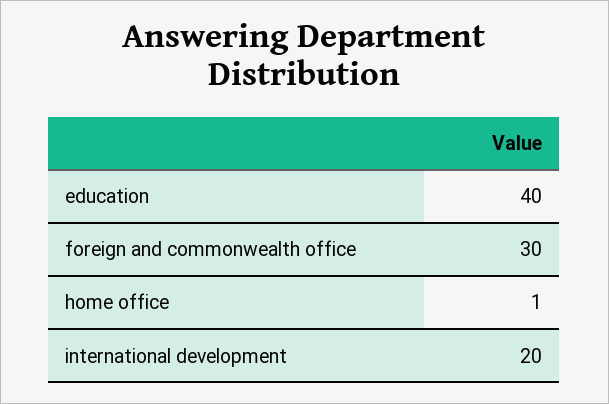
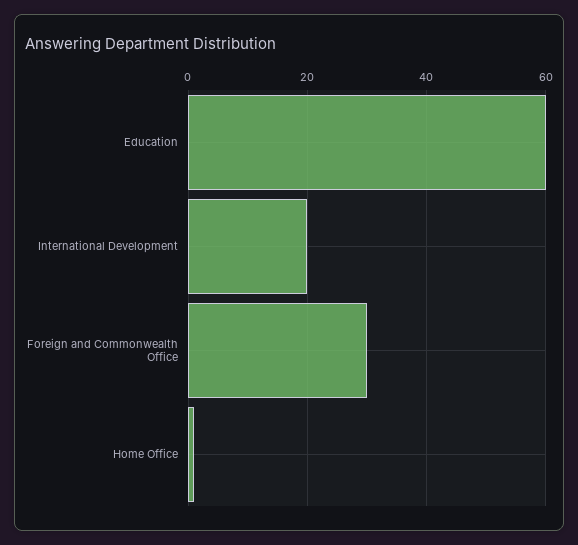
education: 40 -> 60

